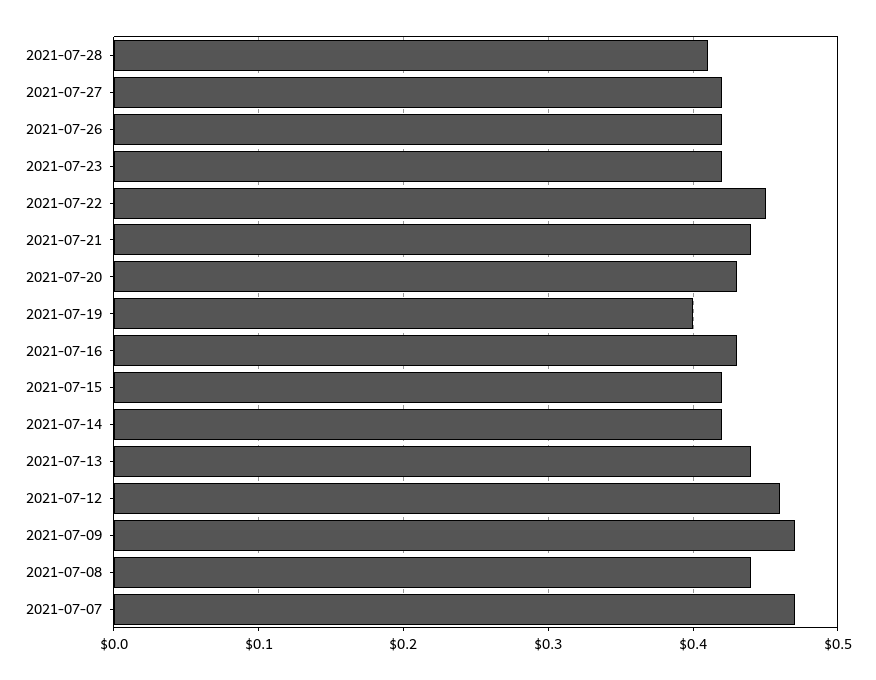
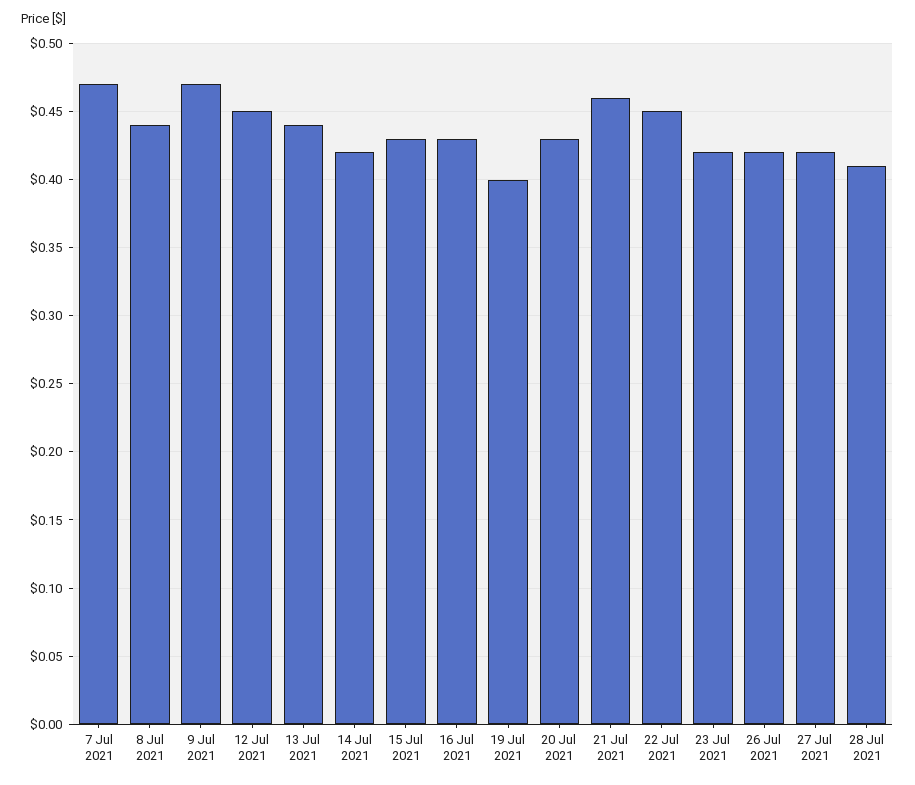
2021-07-21: 0.44 -> 0.46
2021-07-15: 0.42 -> 0.43
2021-07-12: 0.46 -> 0.45

